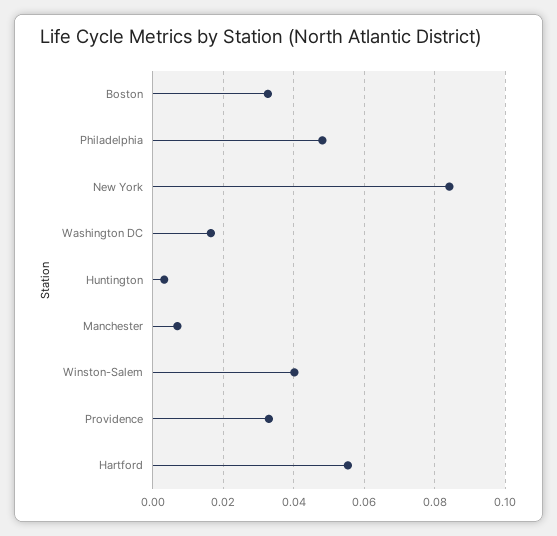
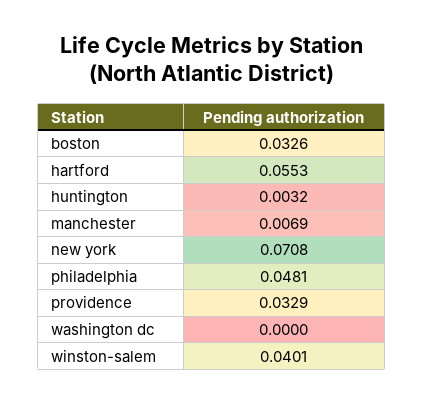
New York: 0.084 -> 0.0708
Washington DC: 0.016 -> 0

